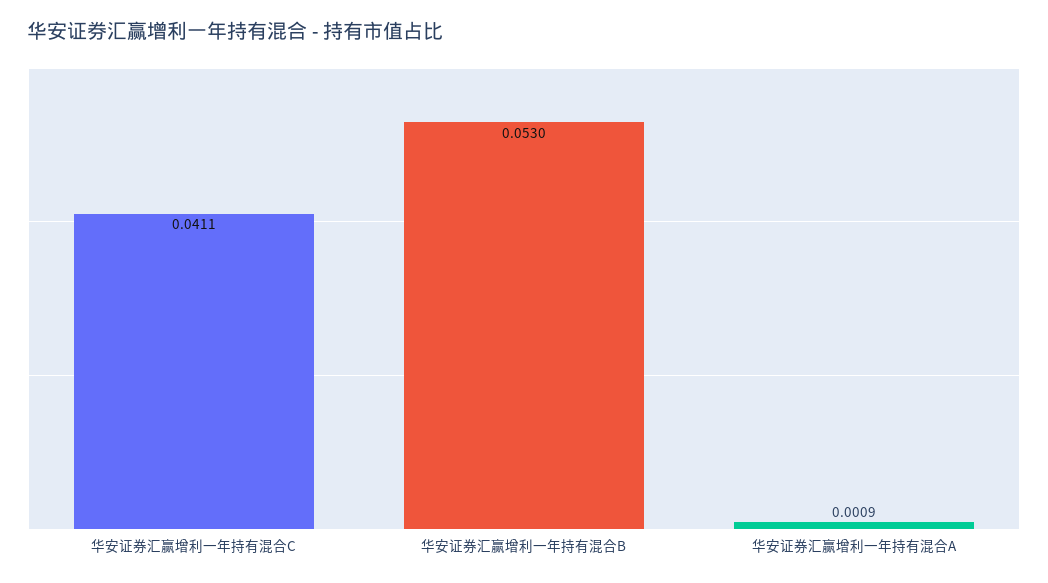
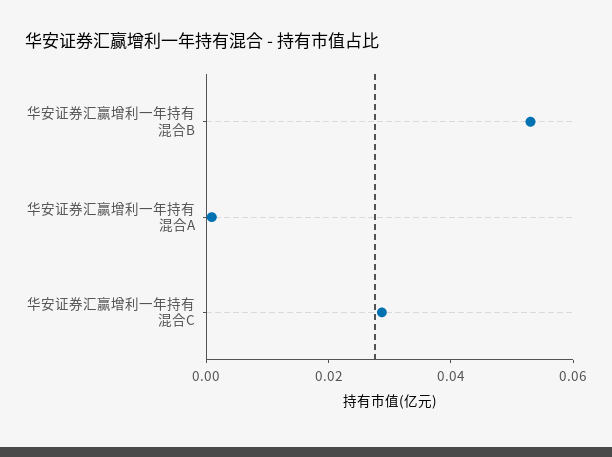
华安证券汇赢增利一年持有混合C: 0.0411 -> 0.03

